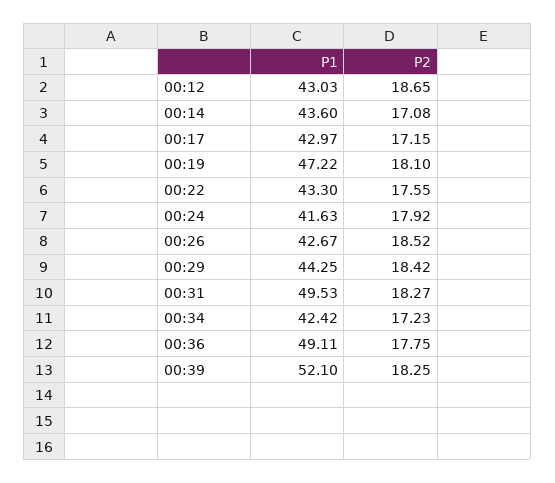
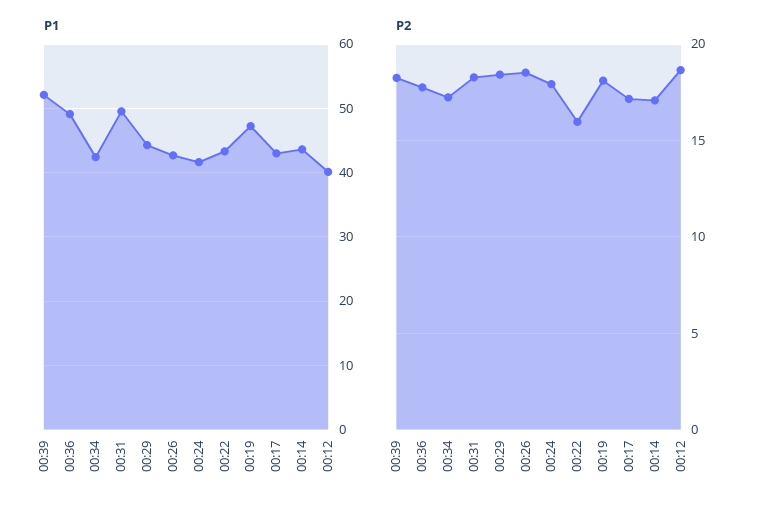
P1, 00:12: 43.03 -> 40
P2, 00:22: 17.55 -> 16

